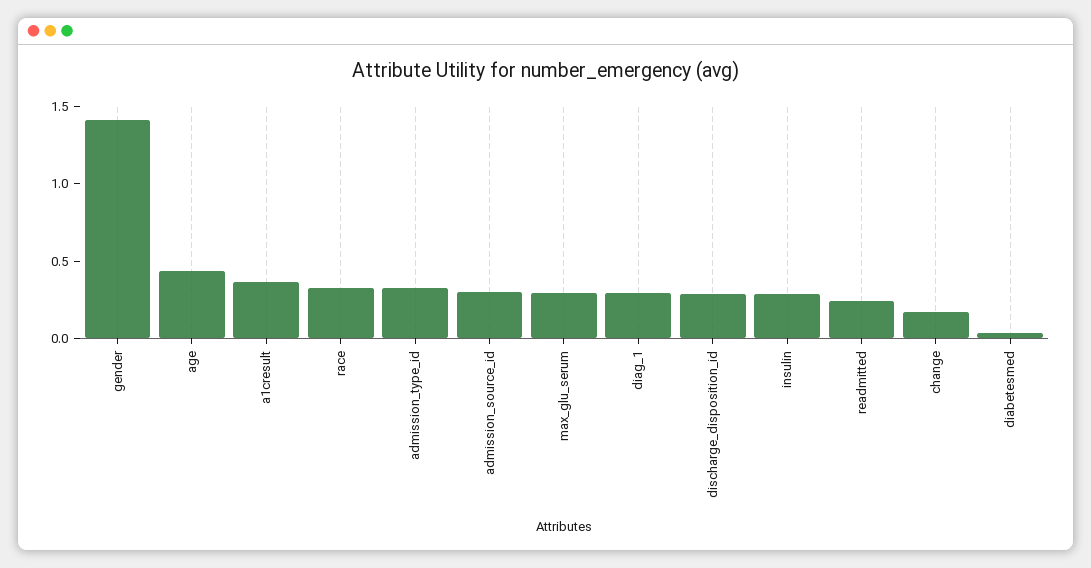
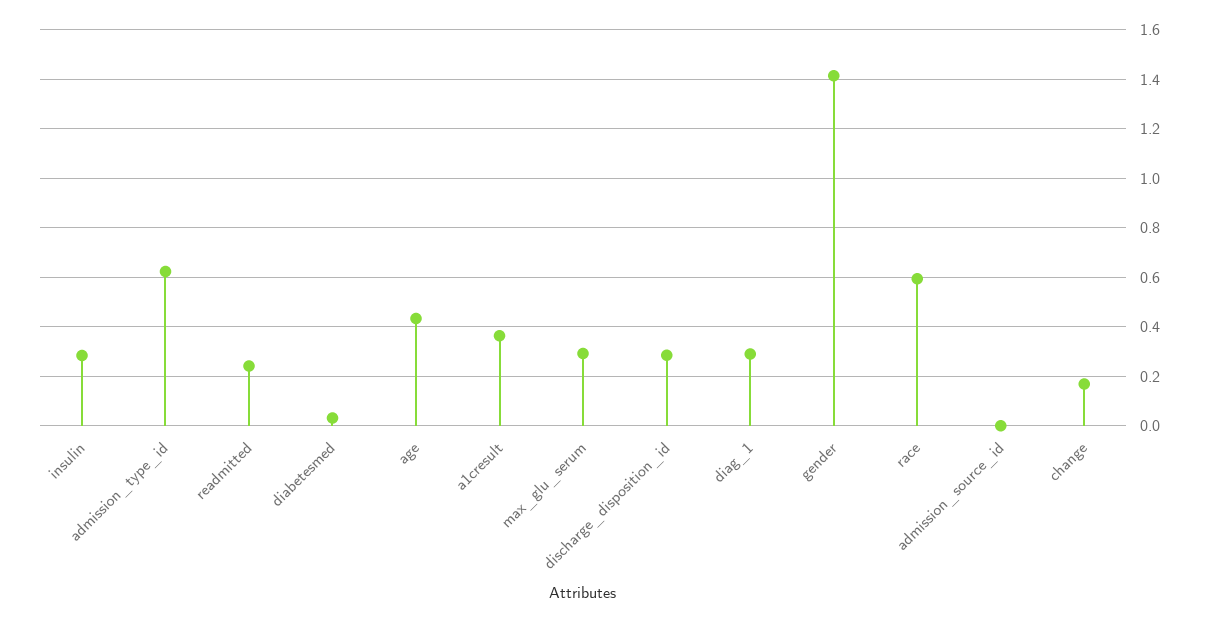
race: 0.3 -> 0.6
admission_type_id: 0.3 -> 0.625
admission_source_id: 0.3 -> 0

